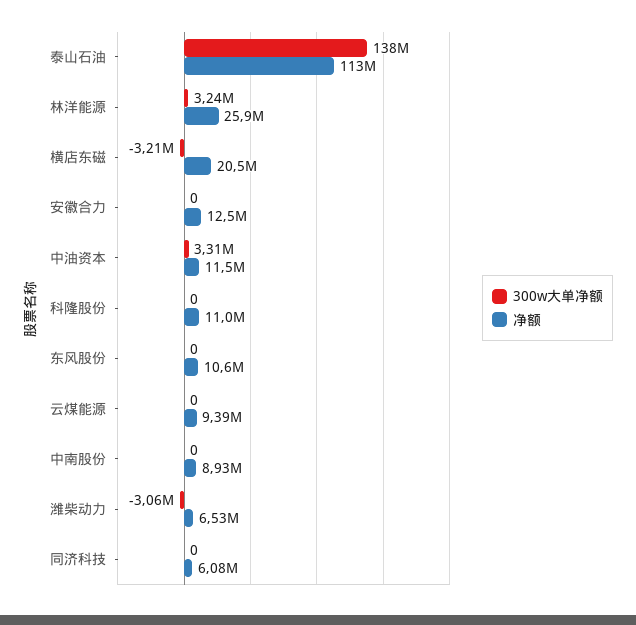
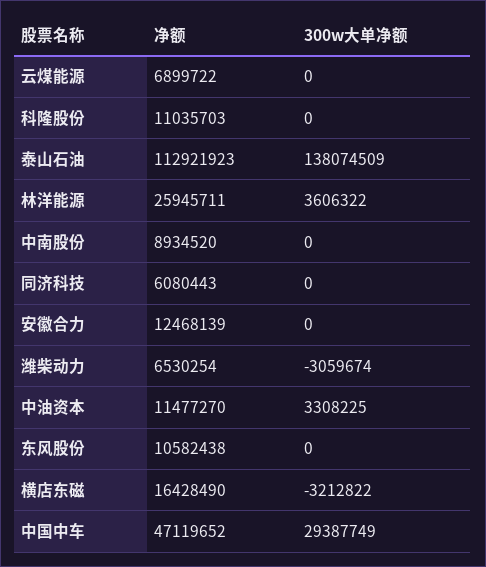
300w大单净额, 林洋能源: 3240000 -> 3606322
净额, 横店东磁: 20500000 -> 16428490
净额, 云煤能源: 9390000 -> 6899722
净额, 中国中车: none -> 47119652
300w大单净额, 中国中车: none -> 29387749

